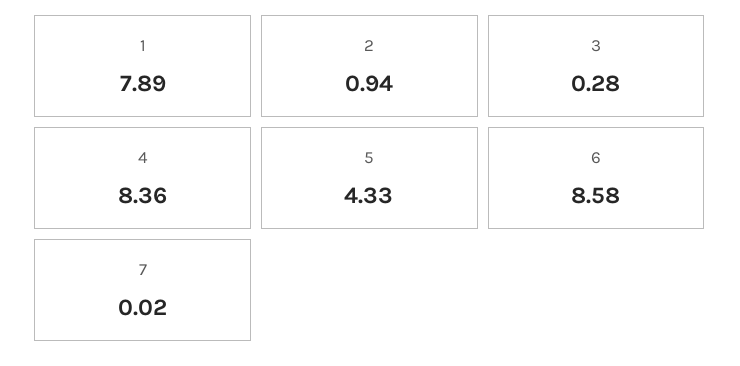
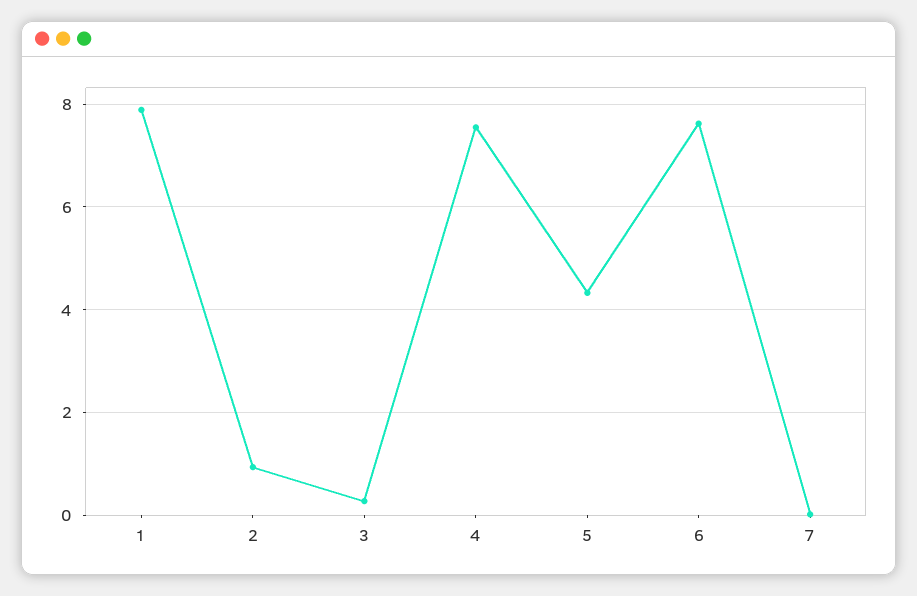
4: 8.36 -> 7.6
6: 8.58 -> 7.6

